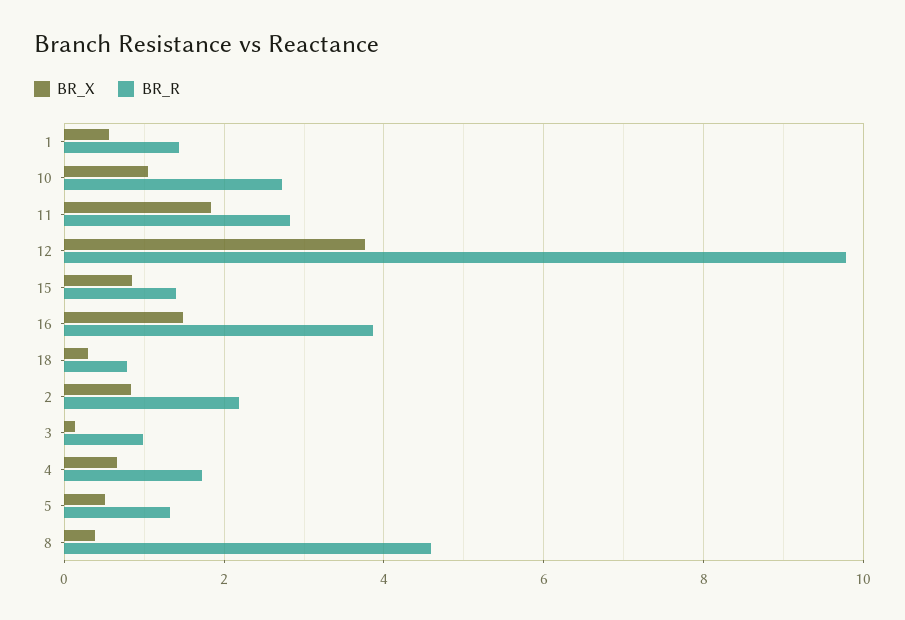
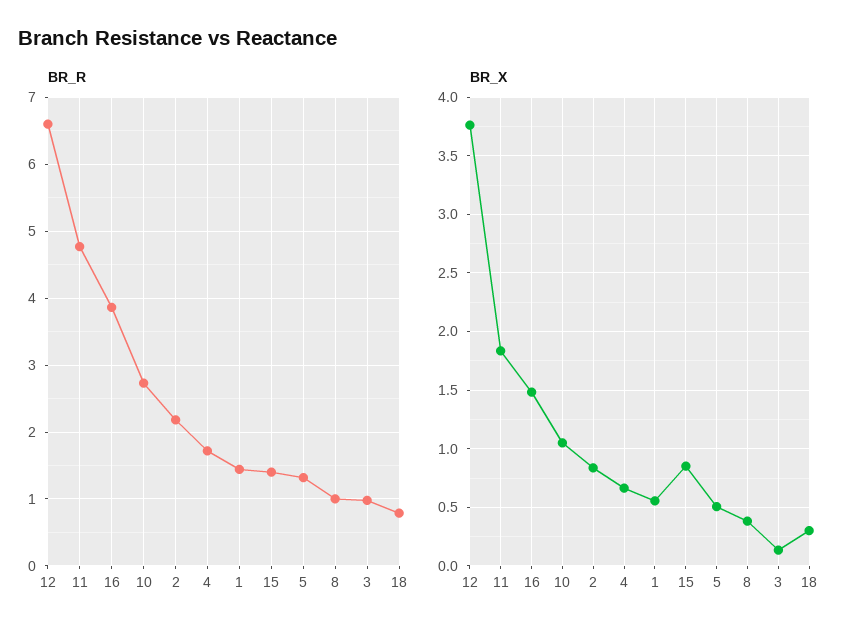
BR_R, 11: 2.8 -> 4.8
BR_R, 12: 9.8 -> 6.6
BR_R, 8: 4.6 -> 1

